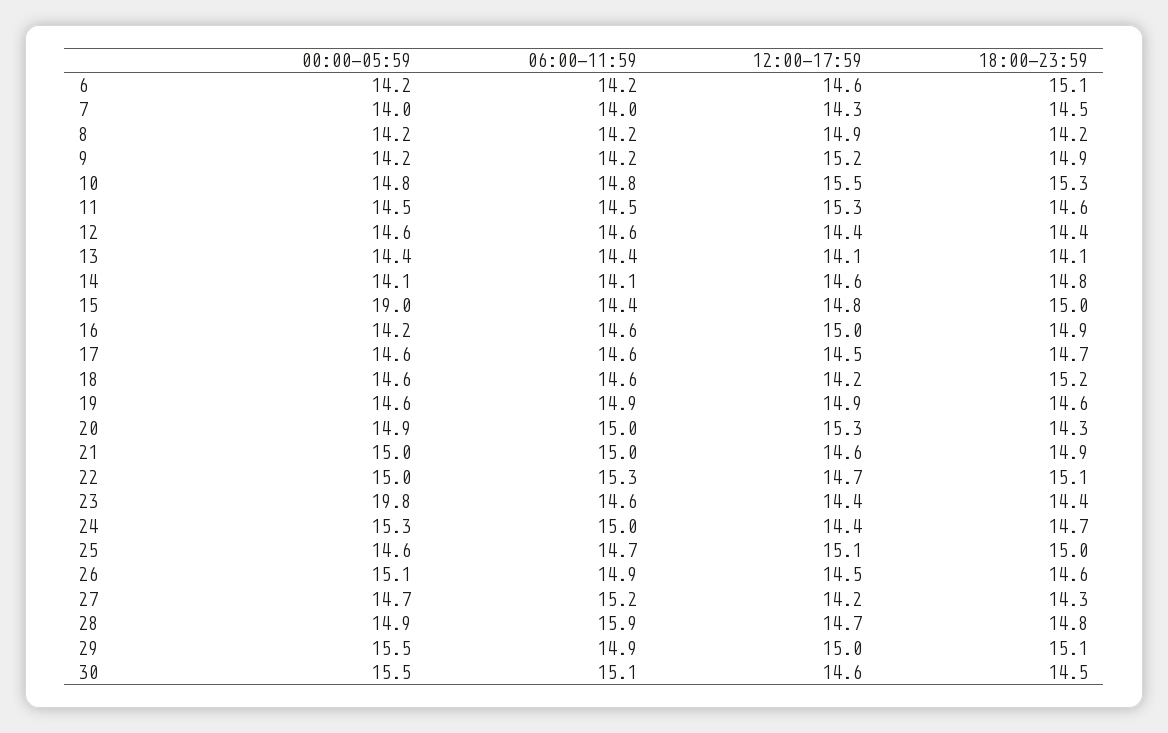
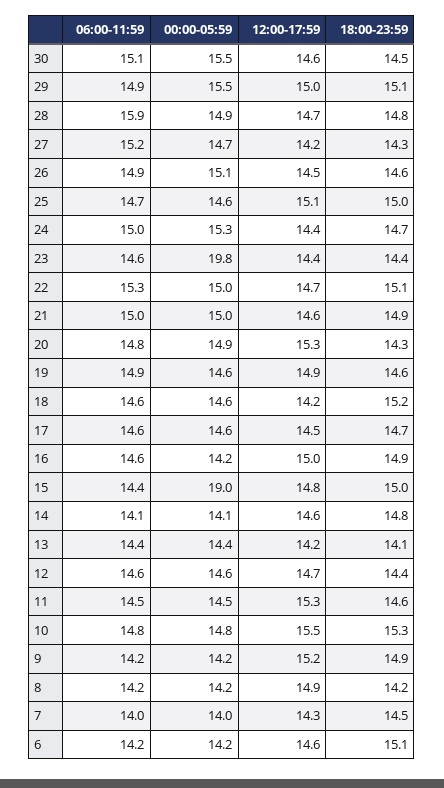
12:00-17:59, 12: 14.4 -> 14.7
12:00-17:59, 13: 14.1 -> 14.2
06:00-11:59, 20: 15 -> 14.8

